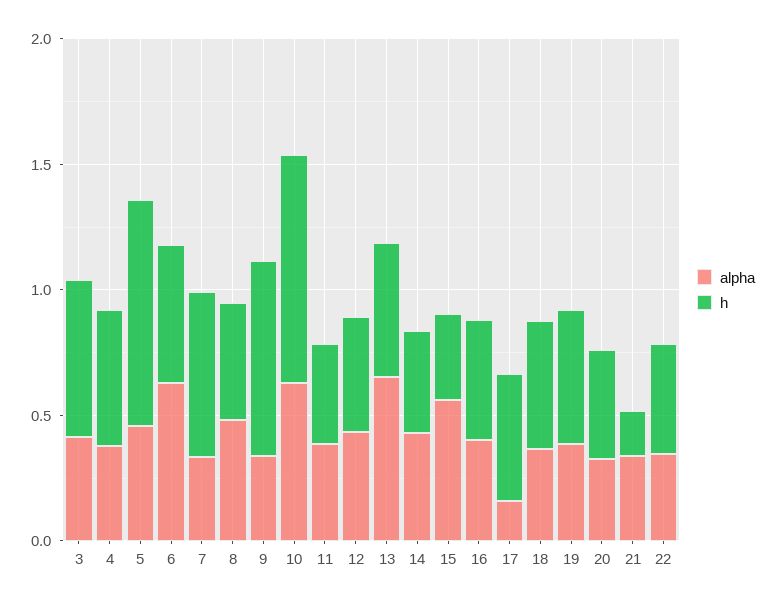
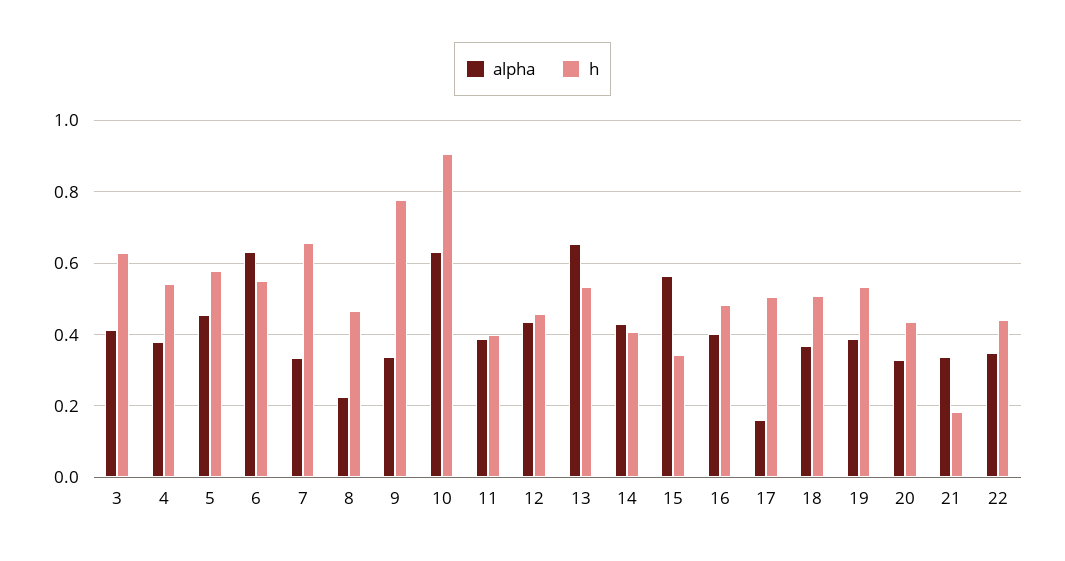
h, 5: 0.9 -> 0.58
alpha, 8: 0.5 -> 0.22

